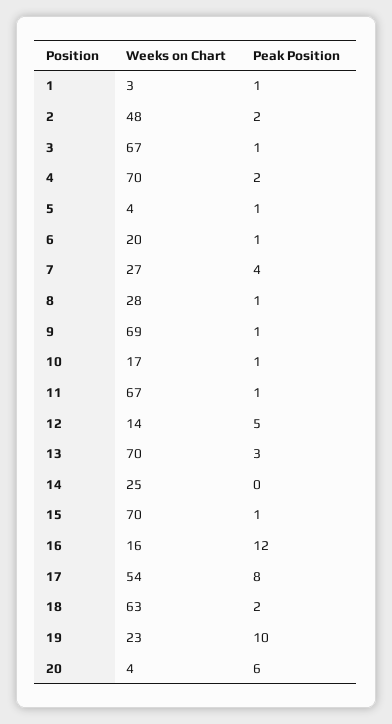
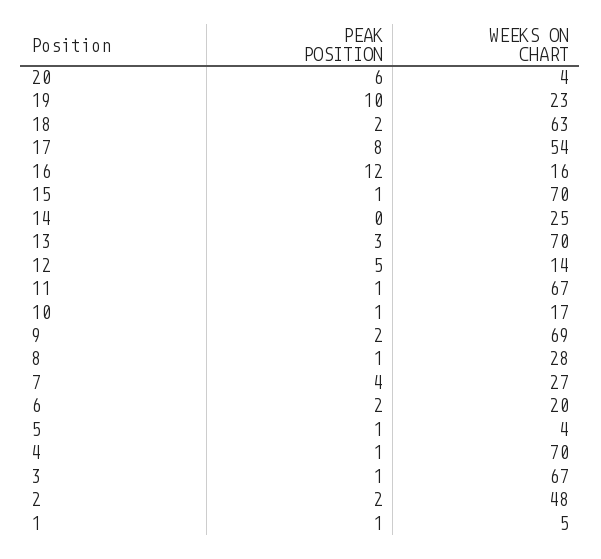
Weeks on Chart, 1: 3 -> 5
Peak Position, 4: 2 -> 1
Peak Position, 6: 1 -> 2
Peak Position, 9: 1 -> 2

